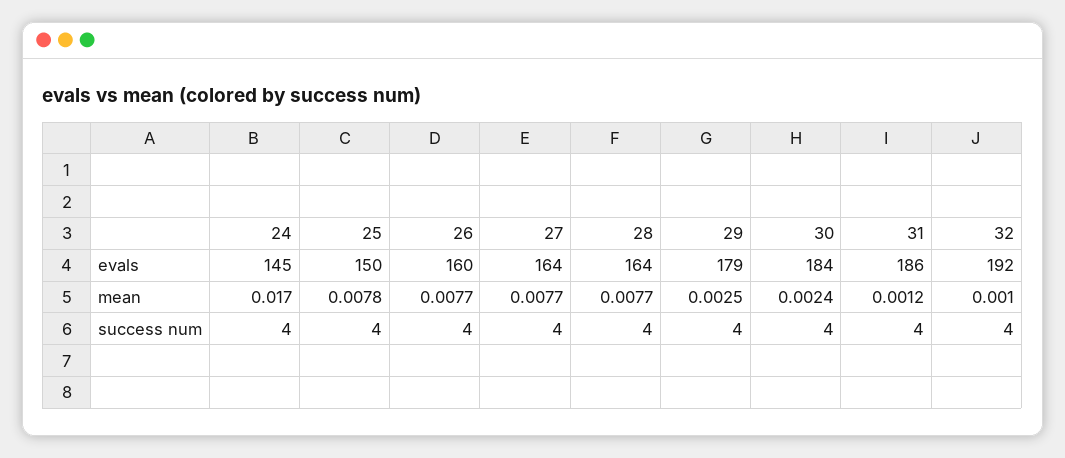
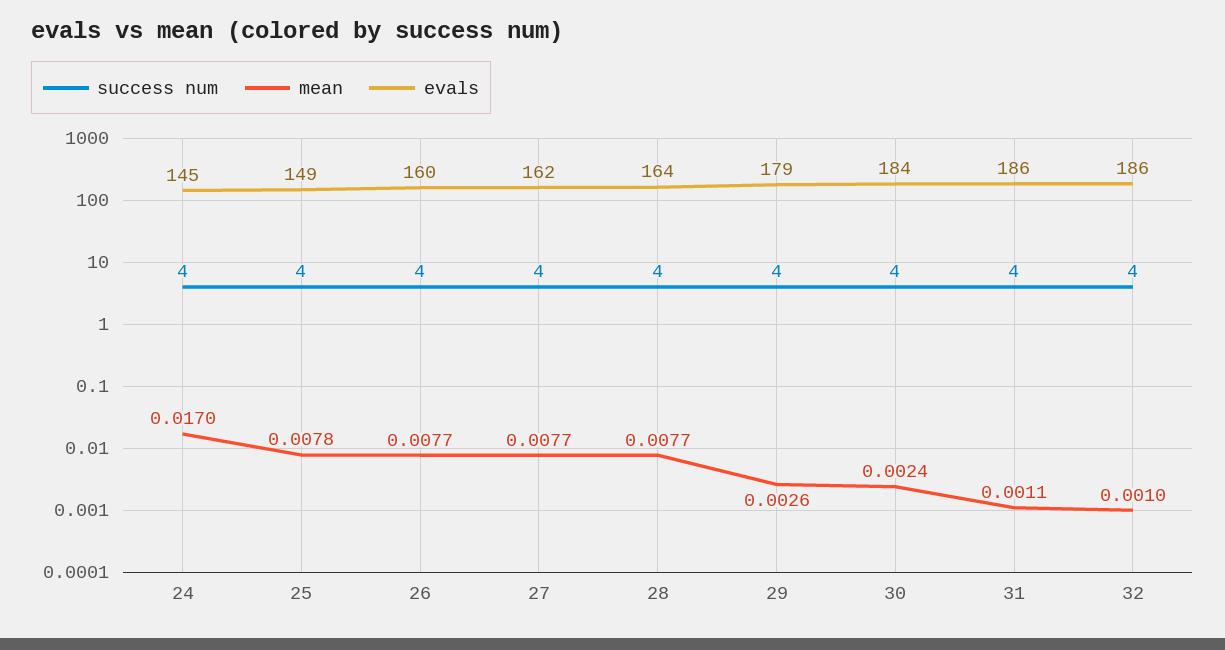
evals, 25: 150 -> 149
evals, 27: 164 -> 162
evals, 32: 192 -> 186
mean, 29: 0.0025 -> 0.0026
mean, 31: 0.0012 -> 0.0011

